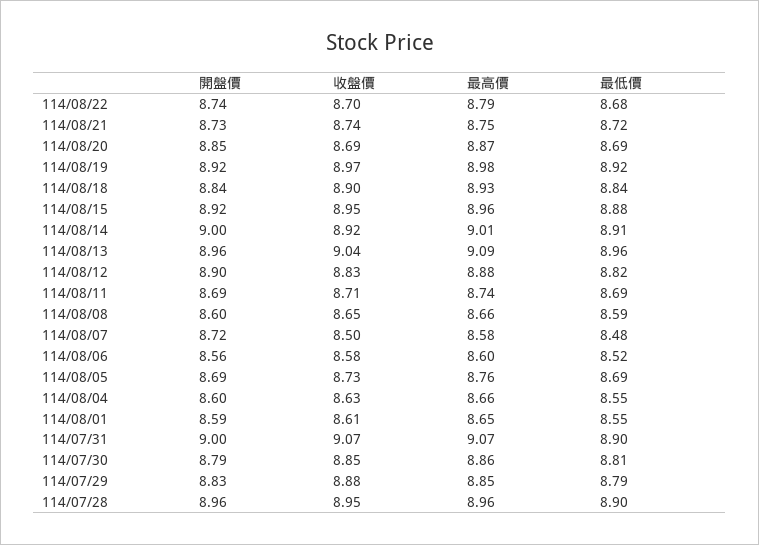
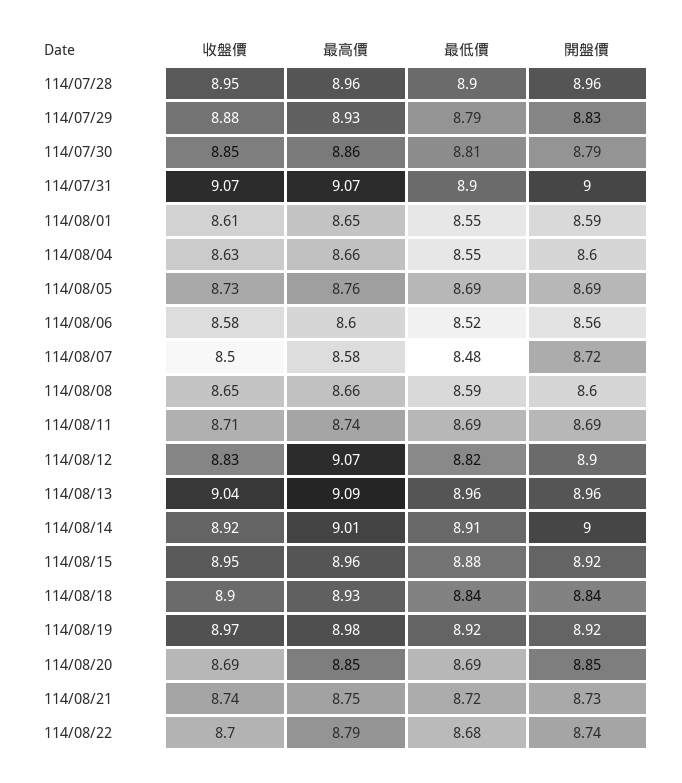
最高價, 114/08/20: 8.87 -> 8.85
最高價, 114/08/12: 8.88 -> 9.07
最高價, 114/07/29: 8.85 -> 8.93

